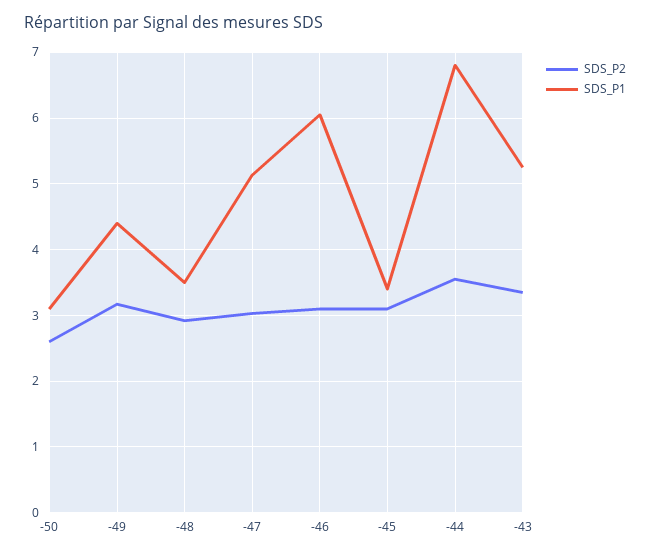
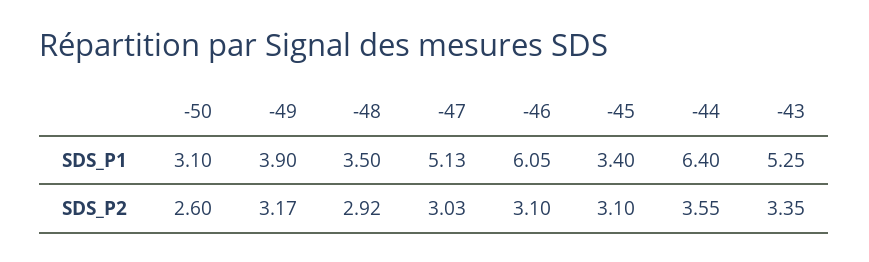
SDS_P1, -49: 4.4 -> 3.9
SDS_P1, -44: 6.8 -> 6.4

